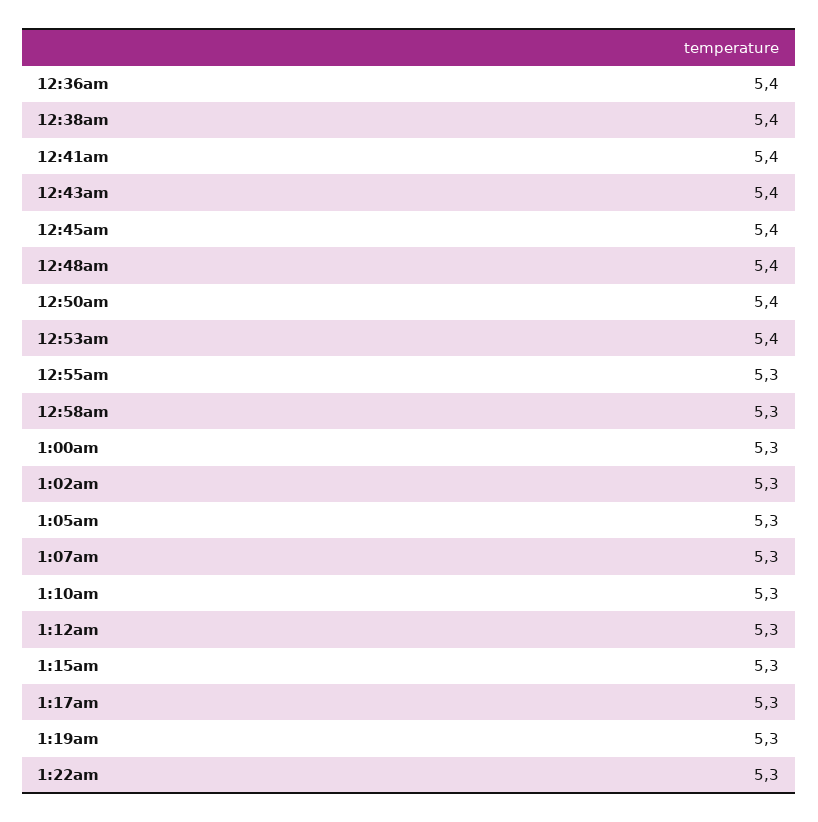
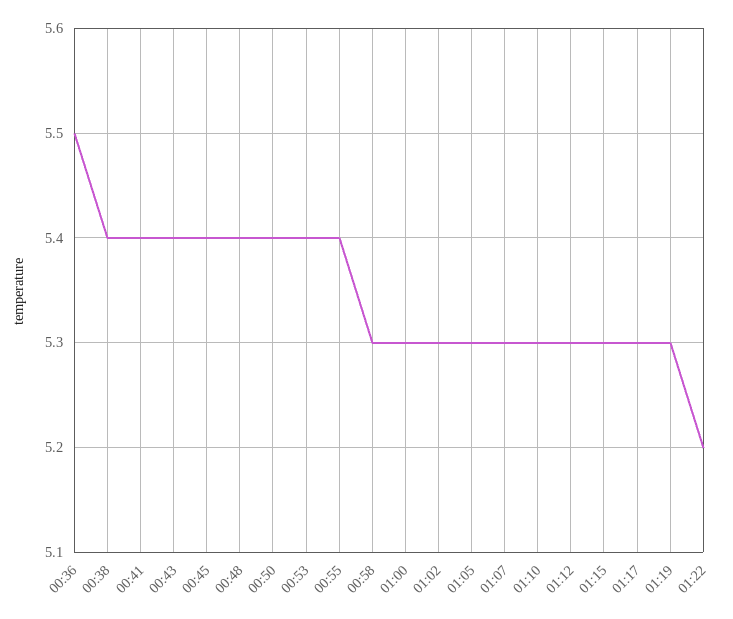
12:36am: 5.4 -> 5.5
12:55am: 5.3 -> 5.4
1:22am: 5.3 -> 5.2

